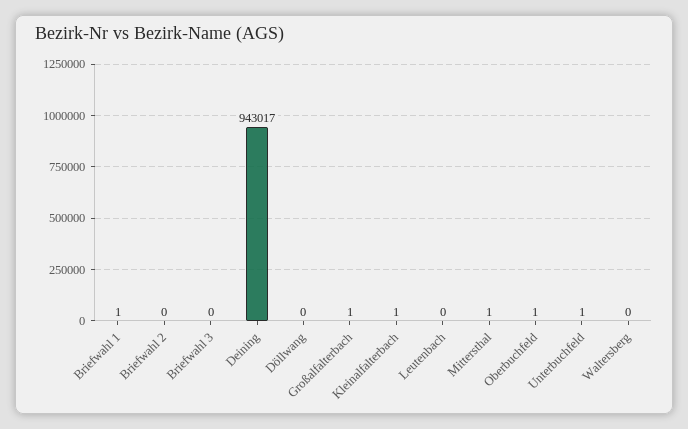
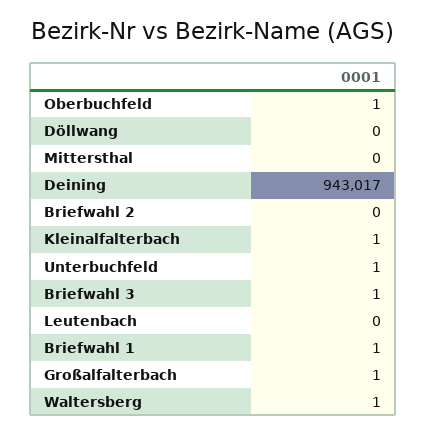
Briefwahl 3: 0 -> 1
Mittersthal: 1 -> 0
Waltersberg: 0 -> 1

